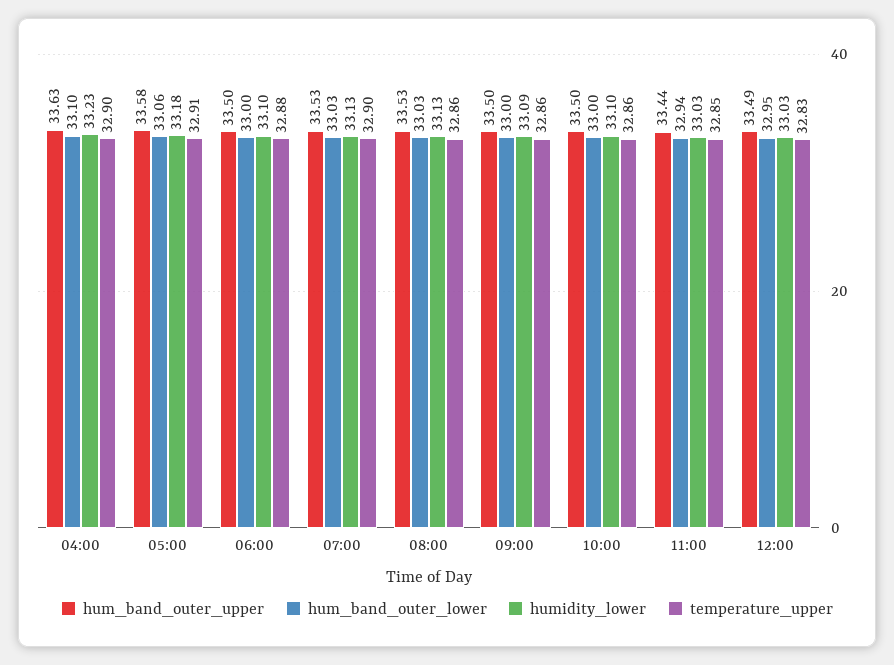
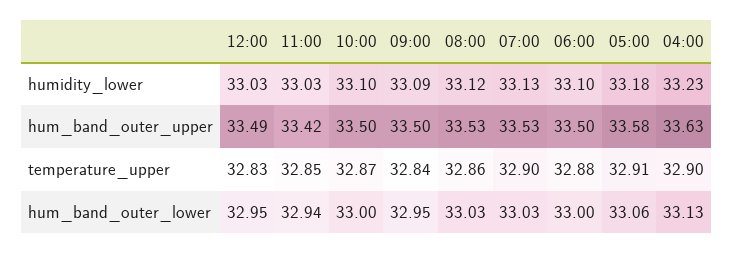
hum_band_outer_lower, 04:00: 33.1 -> 33.13
humidity_lower, 08:00: 33.13 -> 33.12
hum_band_outer_lower, 09:00: 33 -> 32.95
temperature_upper, 09:00: 32.86 -> 32.84
temperature_upper, 10:00: 32.86 -> 32.87
hum_band_outer_upper, 11:00: 33.44 -> 33.42

